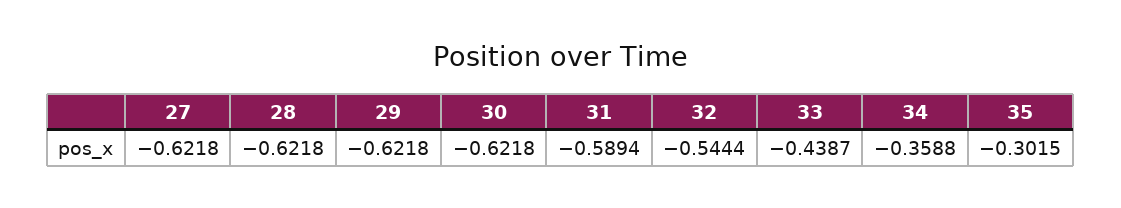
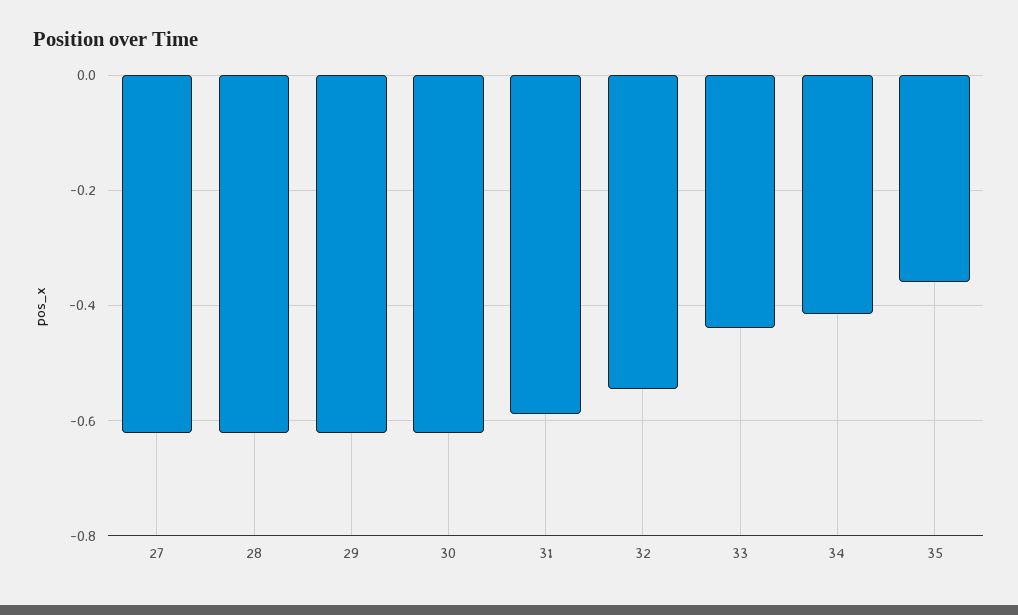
34: -0.3588 -> -0.42
35: -0.3015 -> -0.36

